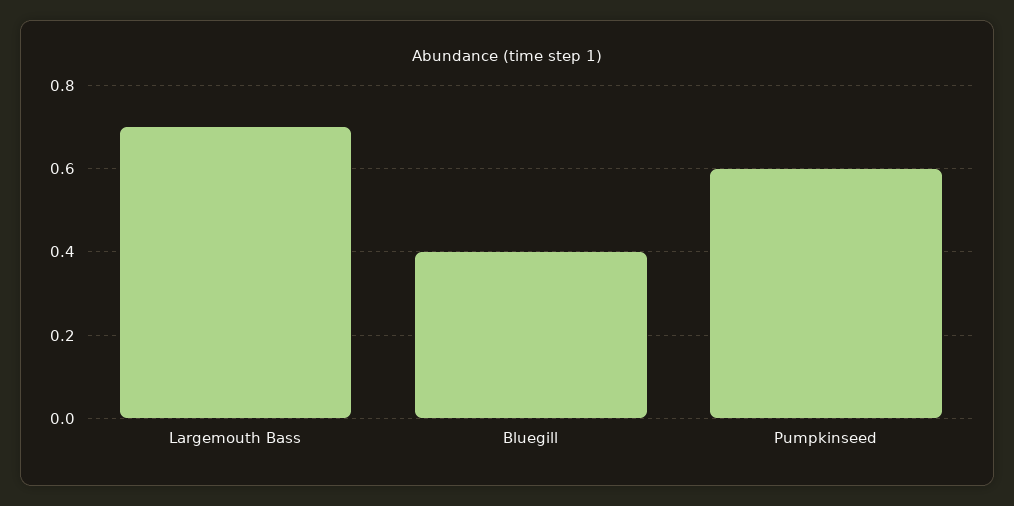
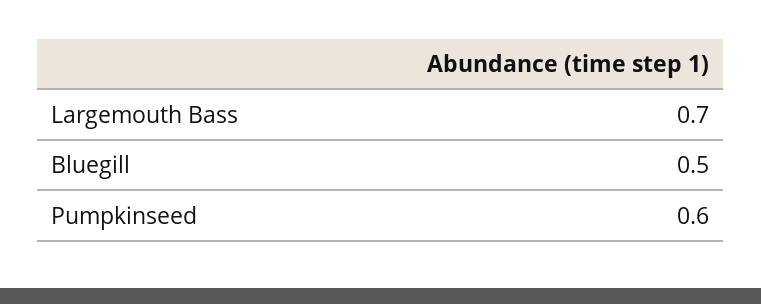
Bluegill: 0.4 -> 0.5

